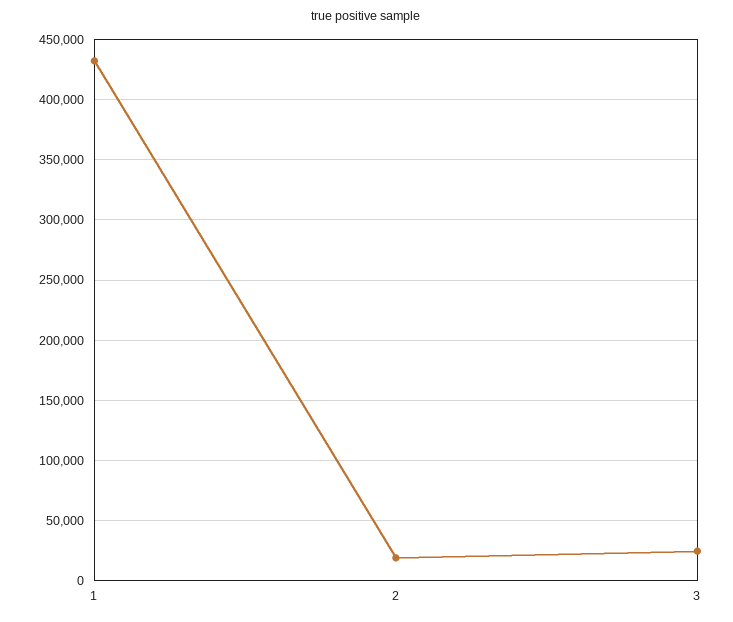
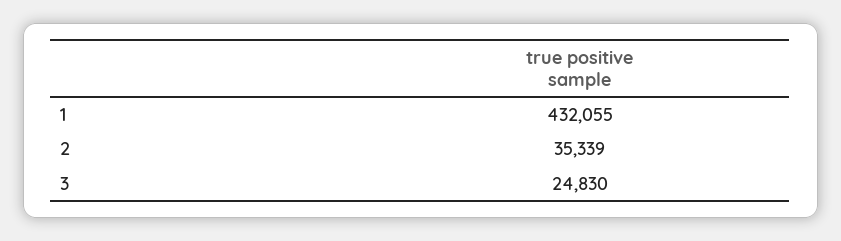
2: 20000 -> 35339

